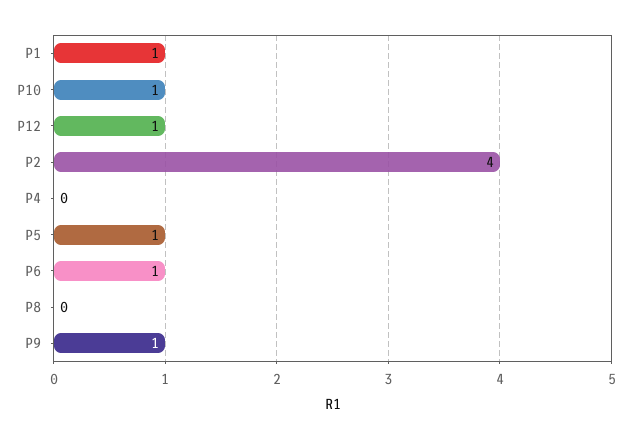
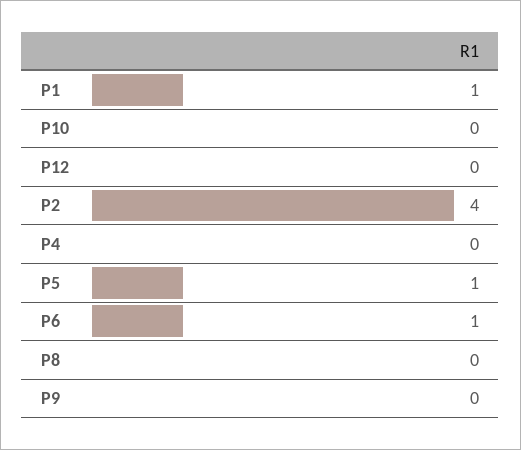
P10: 1 -> 0
P12: 1 -> 0
P9: 1 -> 0

